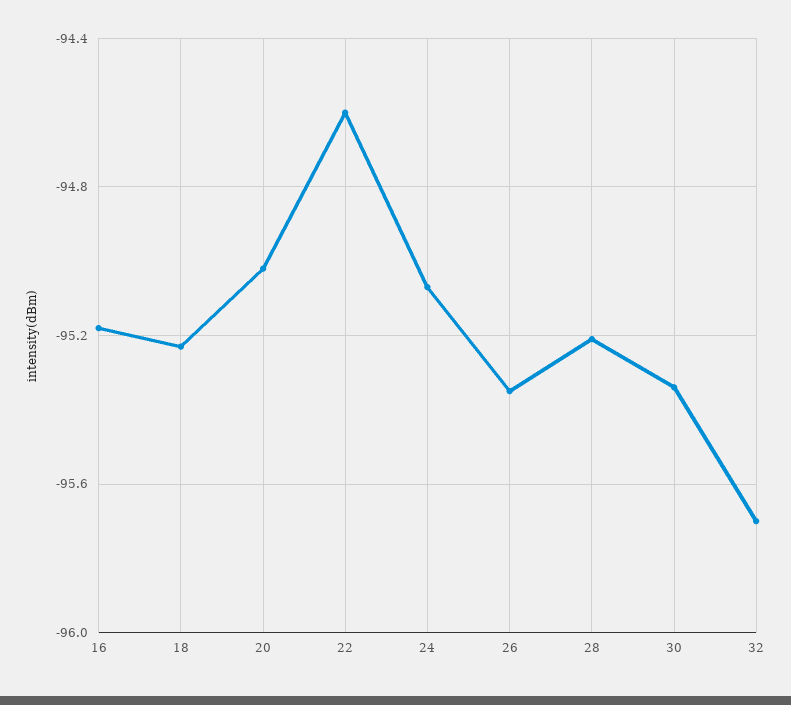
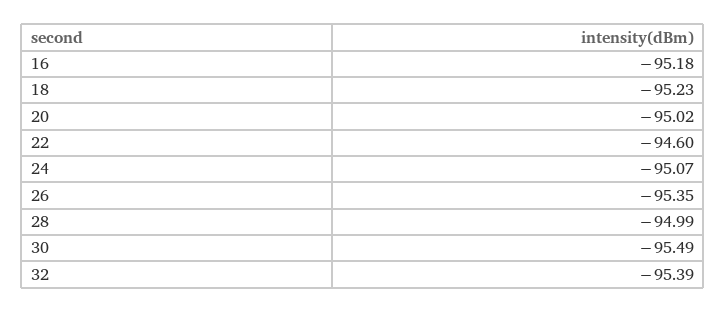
28: -95.2 -> -94.99
30: -95.35 -> -95.49
32: -95.7 -> -95.39

